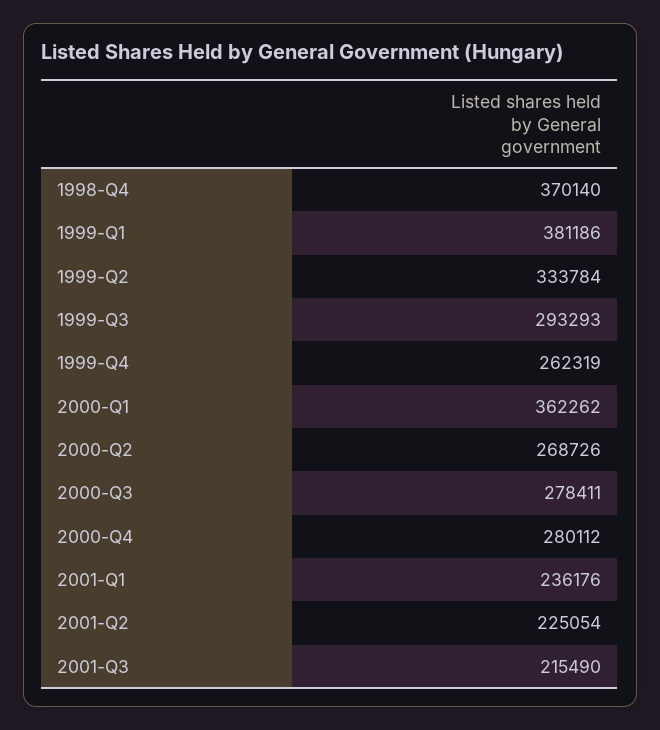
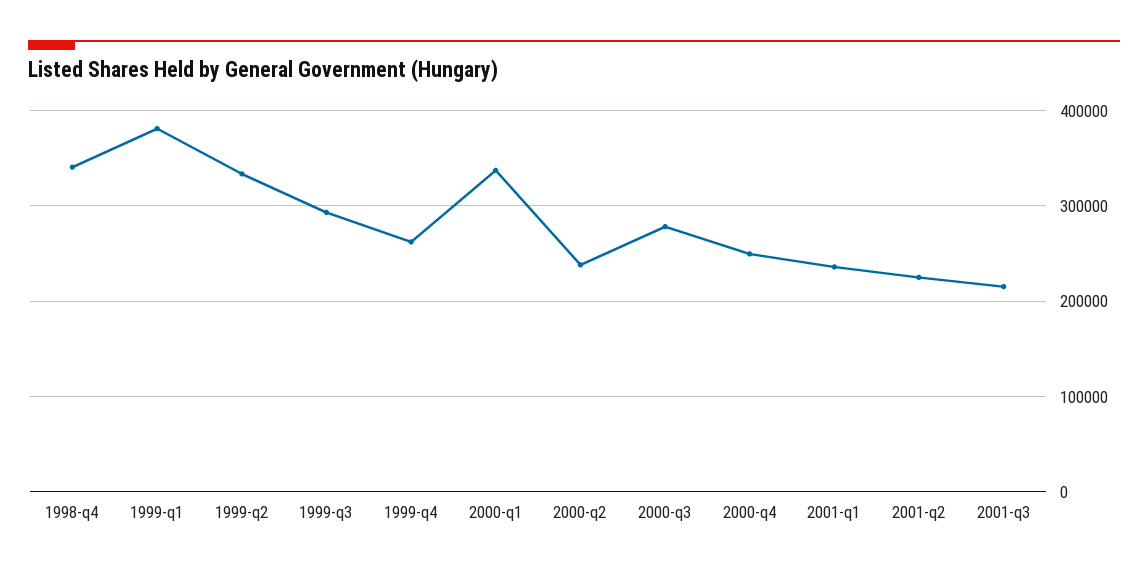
1998-Q4: 370140 -> 340000
2000-Q1: 362262 -> 340000
2000-Q2: 268726 -> 240000
2000-Q4: 280112 -> 250000

